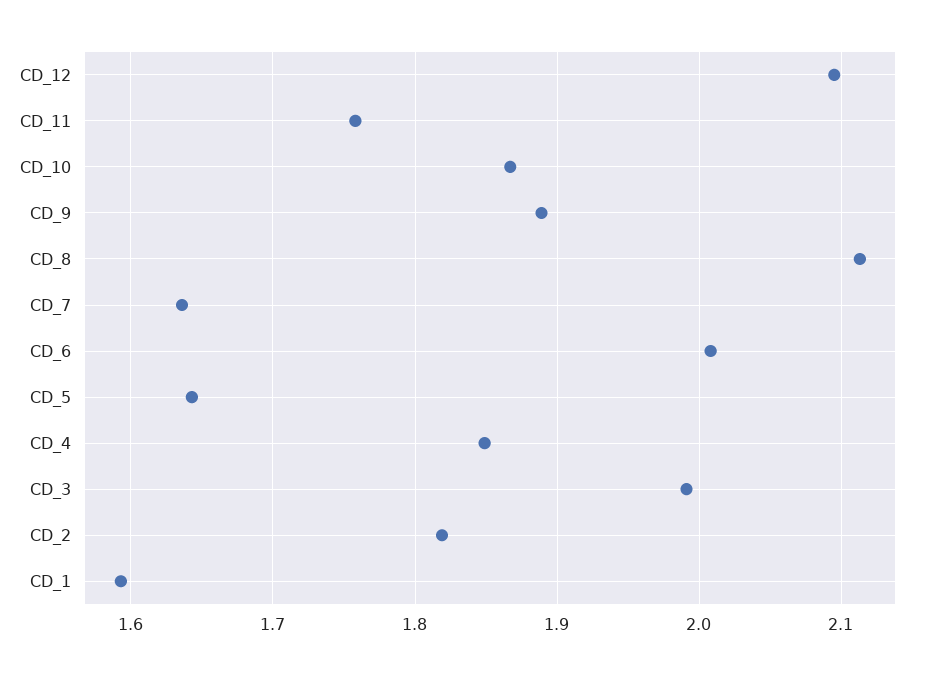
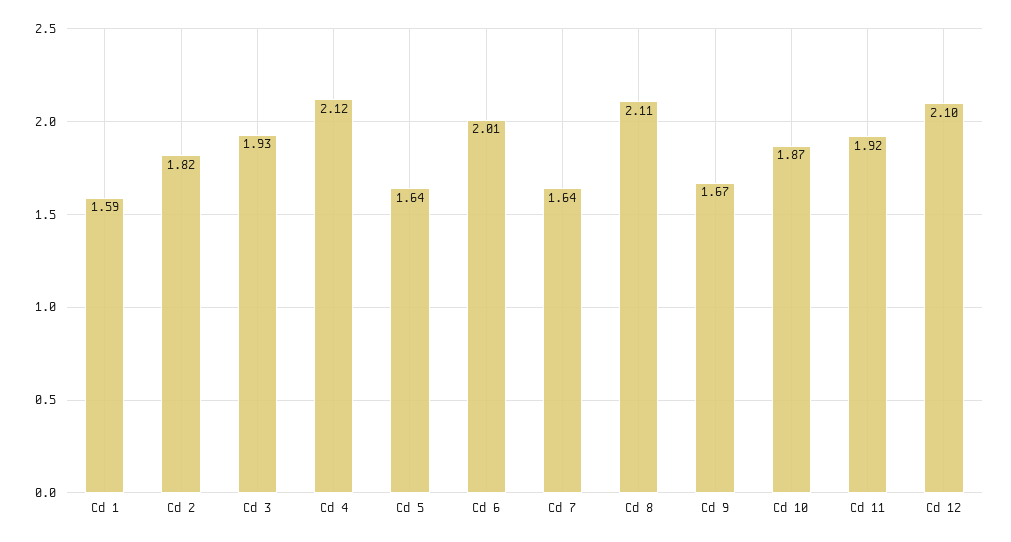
CD_11: 1.76 -> 1.92
CD_9: 1.89 -> 1.67
CD_4: 1.85 -> 2.12
CD_3: 1.99 -> 1.93

